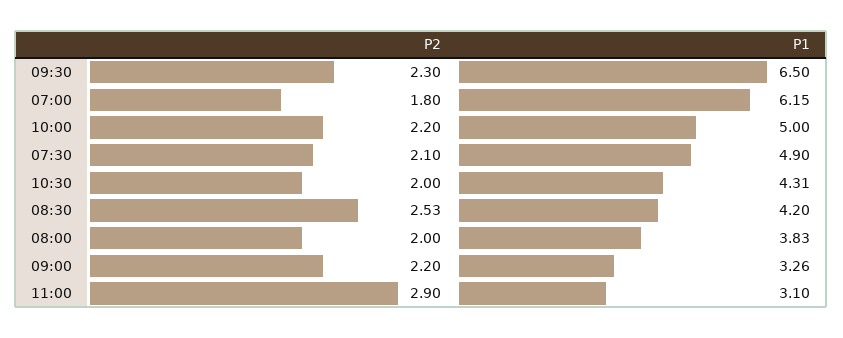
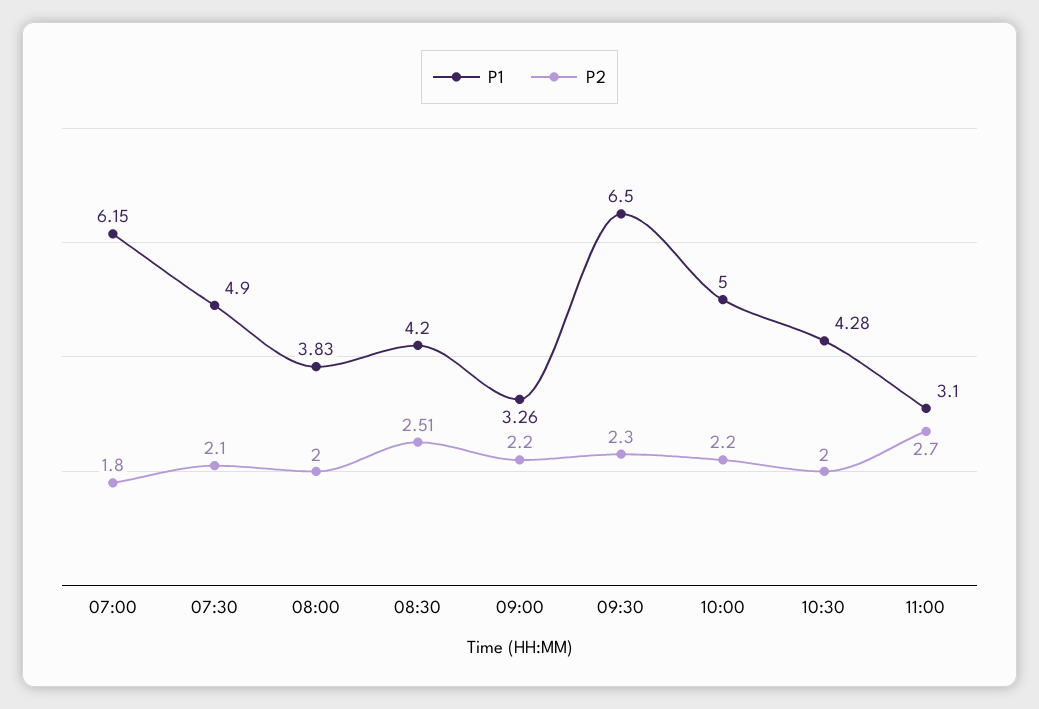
P1, 10:30: 4.31 -> 4.28
P2, 08:30: 2.53 -> 2.51
P2, 11:00: 2.9 -> 2.7

